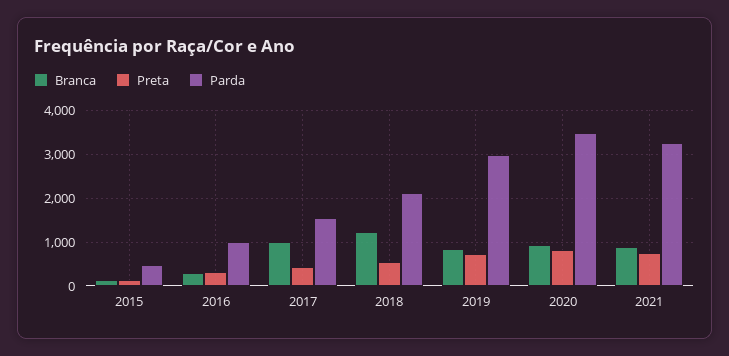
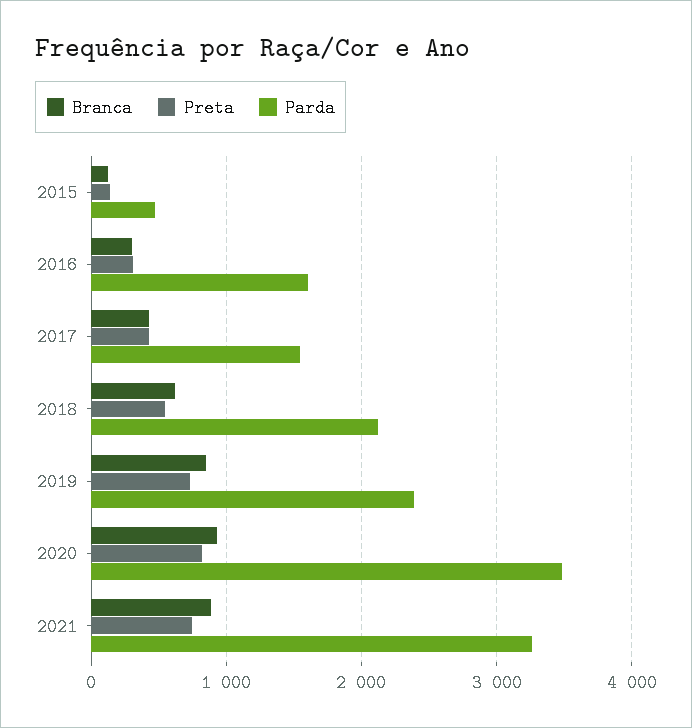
Parda, 2016: 1000 -> 1600
Branca, 2017: 1000 -> 400
Branca, 2018: 1200 -> 600
Parda, 2019: 3000 -> 2400

